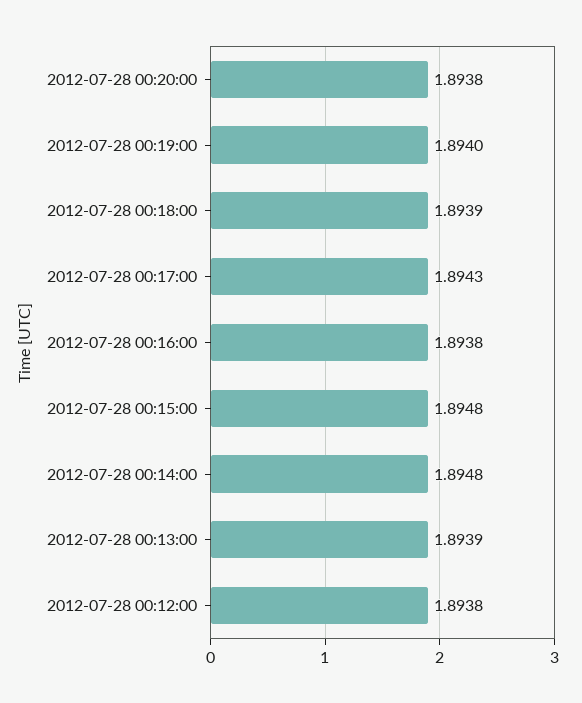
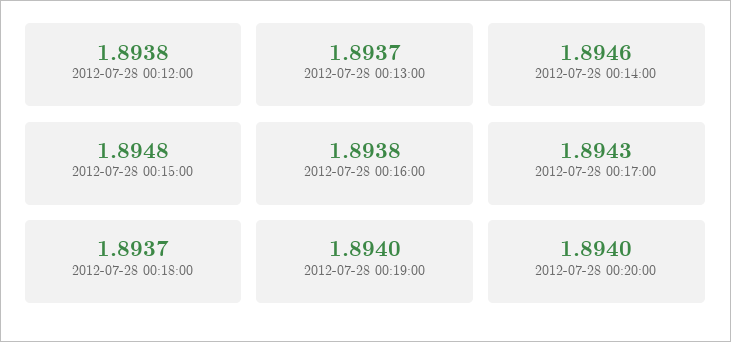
2012-07-28 00:20:00: 1.8938 -> 1.894
2012-07-28 00:18:00: 1.8939 -> 1.8937
2012-07-28 00:14:00: 1.8948 -> 1.8946
2012-07-28 00:13:00: 1.8939 -> 1.8937

